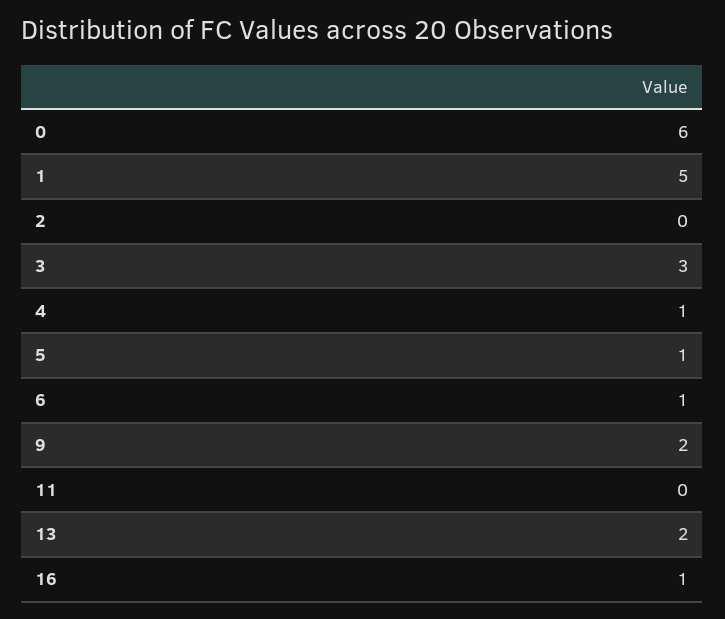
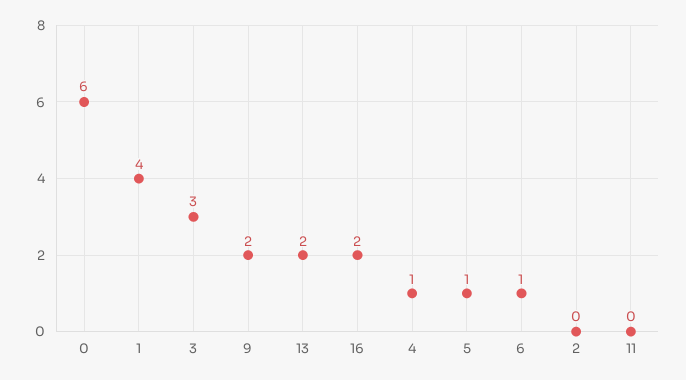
1: 5 -> 4
16: 1 -> 2

